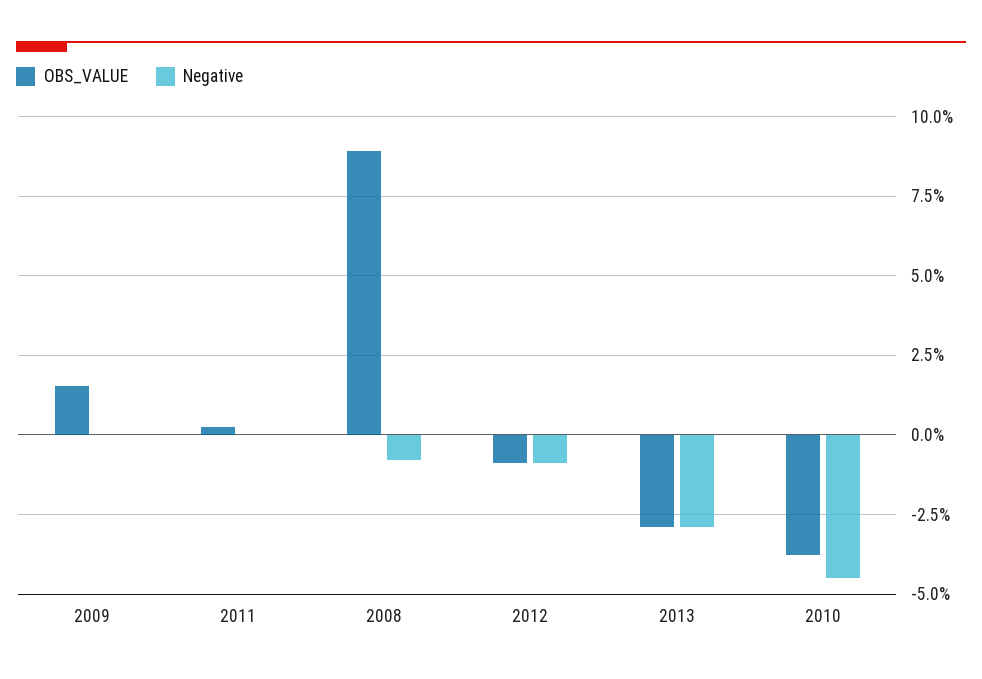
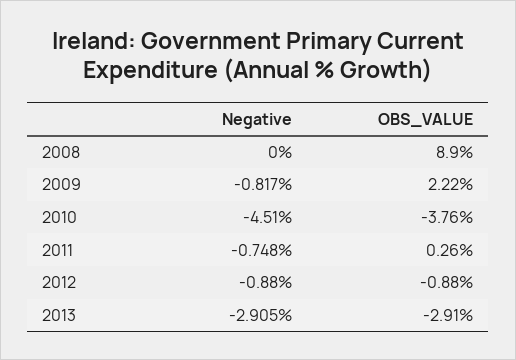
OBS_VALUE, 2009: 1.5 -> 2.22
Negative, 2009: 0 -> -0.817
Negative, 2011: 0 -> -0.748
Negative, 2008: -0.75 -> 0

